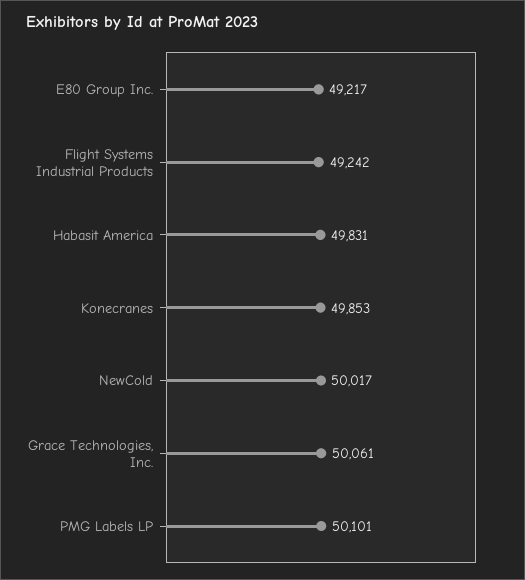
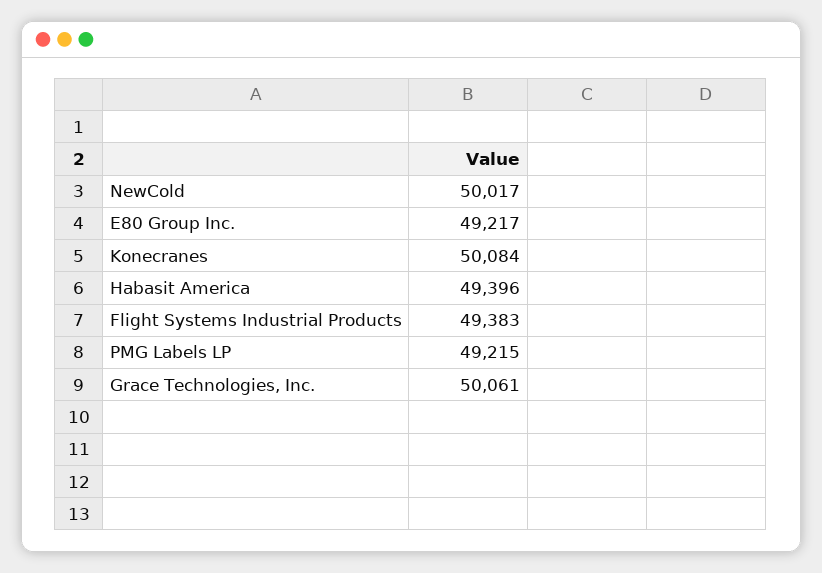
Flight Systems Industrial Products: 49242 -> 49383
Habasit America: 49831 -> 49396
Konecranes: 49853 -> 50084
PMG Labels LP: 50101 -> 49215

